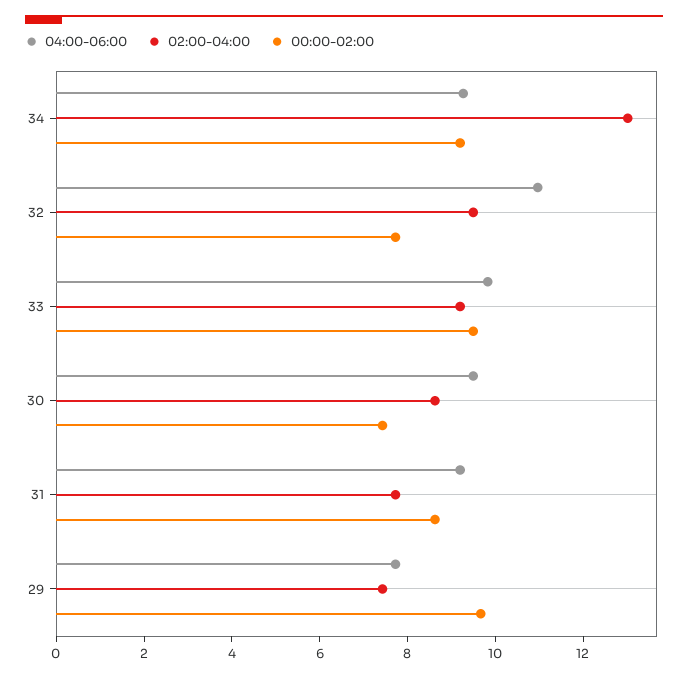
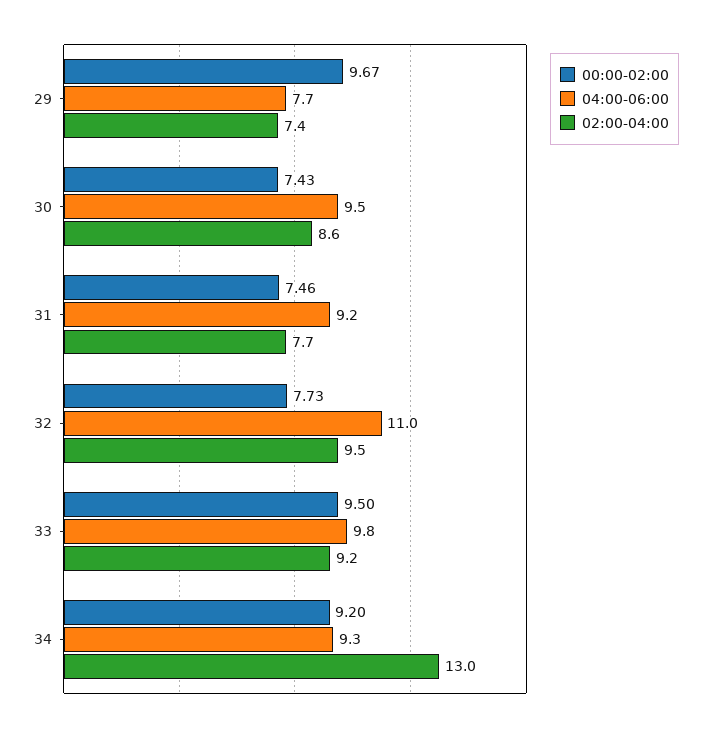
00:00-02:00, 31: 8.5 -> 7.46

